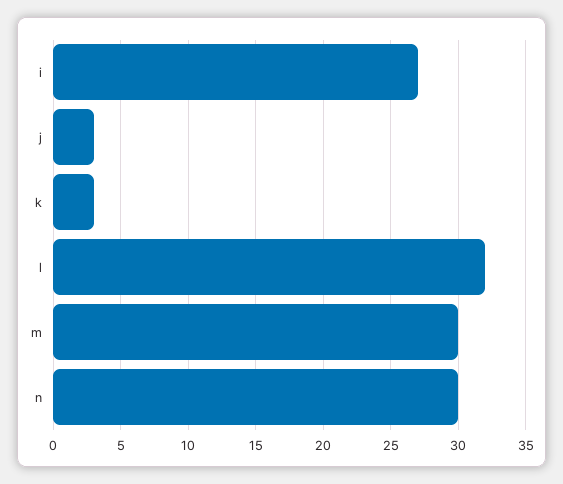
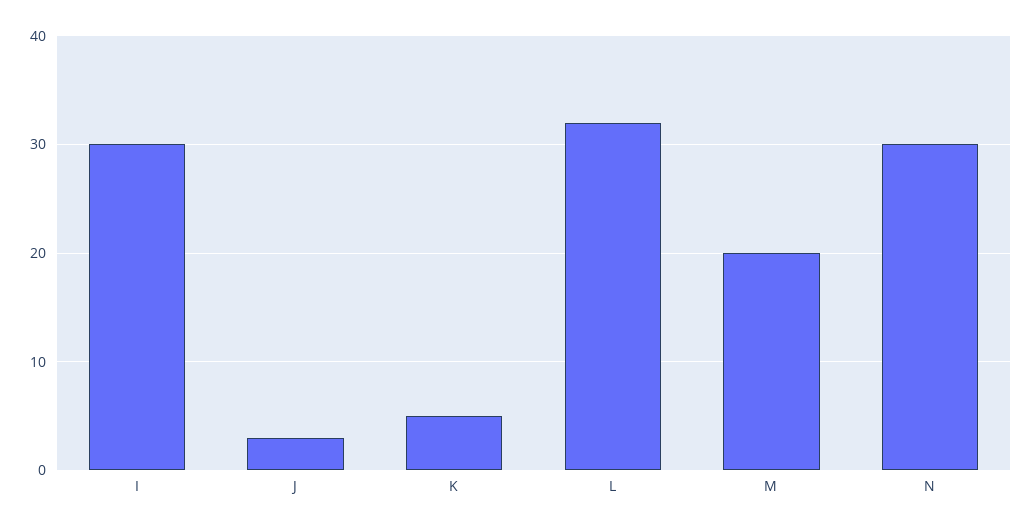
i: 27 -> 30
k: 3 -> 5
m: 30 -> 20

